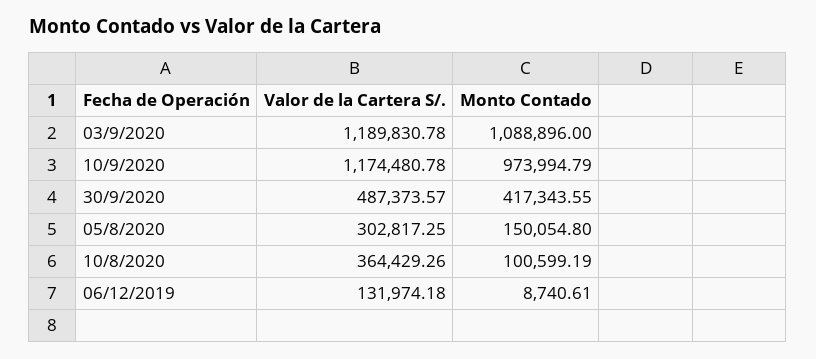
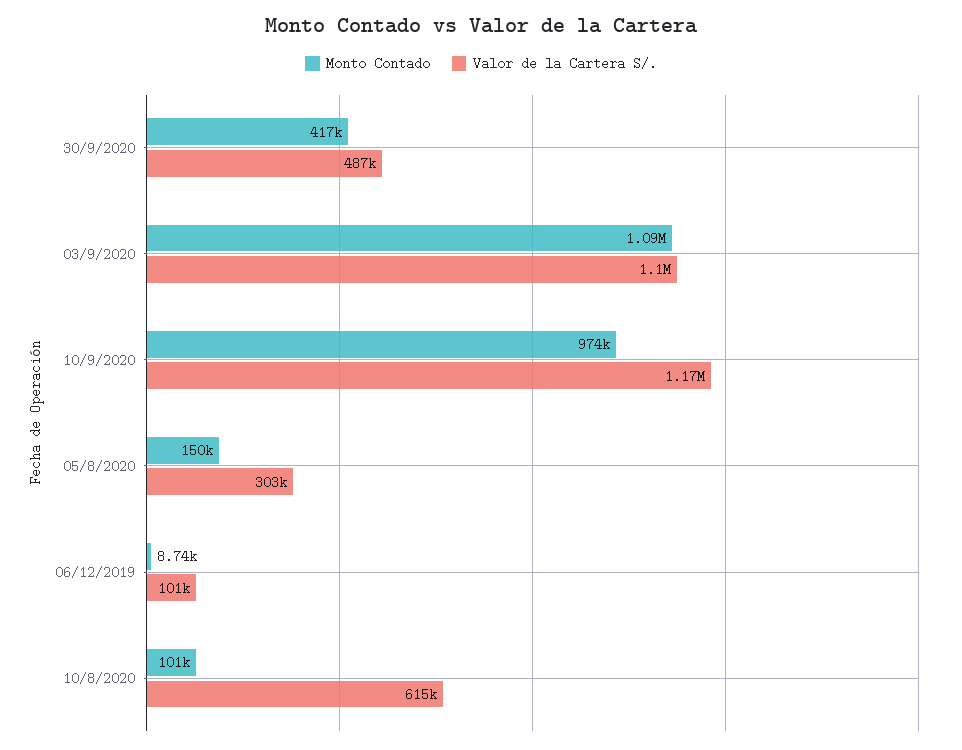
Valor de la Cartera S/., 03/9/2020: 1189830.78 -> 1100000
Valor de la Cartera S/., 10/8/2020: 364429.26 -> 615000
Valor de la Cartera S/., 06/12/2019: 131974.18 -> 101000

